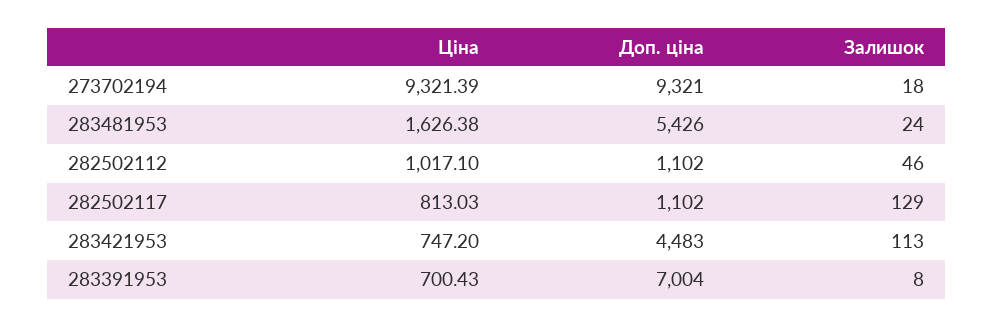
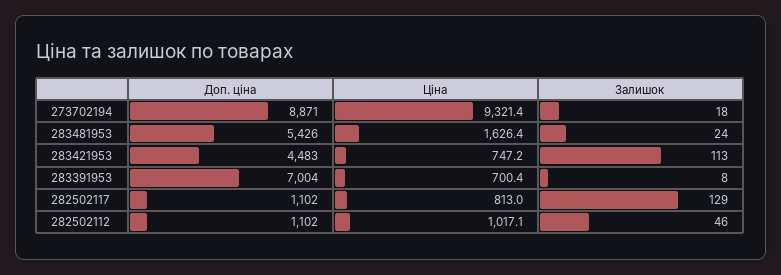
Доп. ціна, 273702194: 9321 -> 8871

